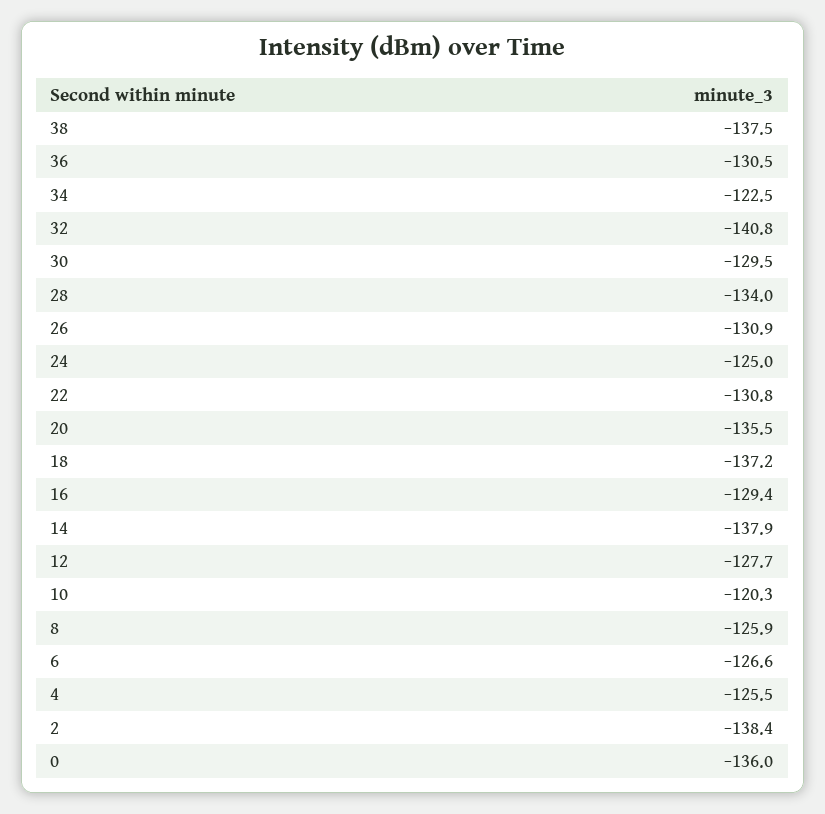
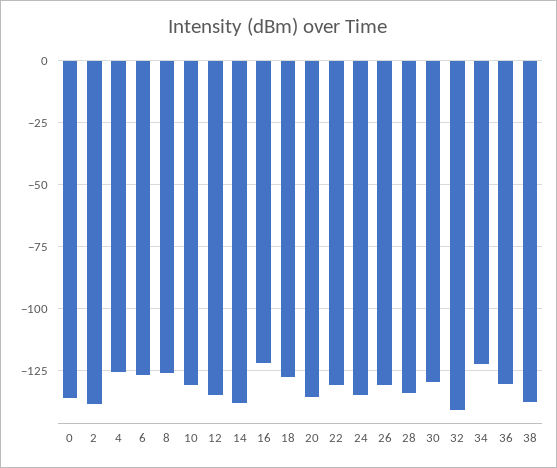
24: -125 -> -135
18: -137.2 -> -127.5
16: -129.4 -> -122.5
12: -127.7 -> -135
10: -120.3 -> -130

